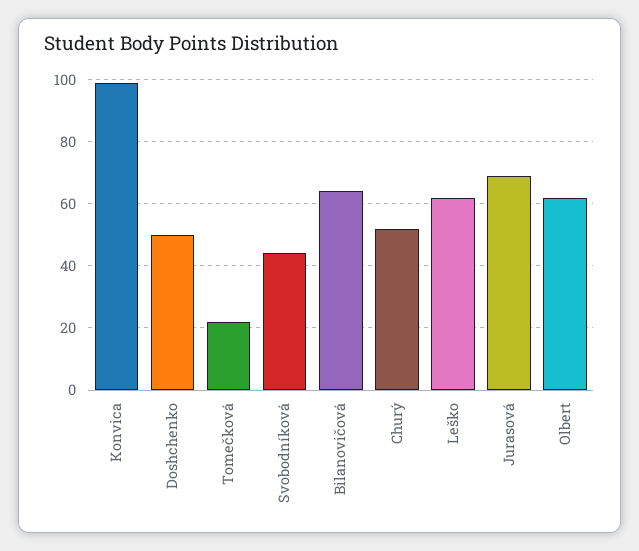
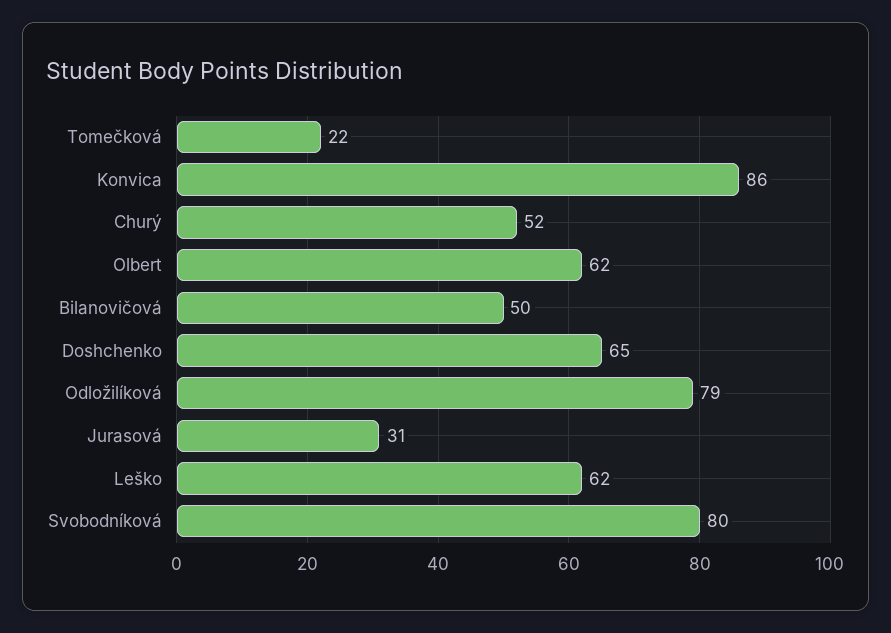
Konvica: 100 -> 86
Doshchenko: 50 -> 65
Svobodníková: 45 -> 80
Bilanovičová: 65 -> 50
Jurasová: 70 -> 31
Odložilíková: none -> 79

